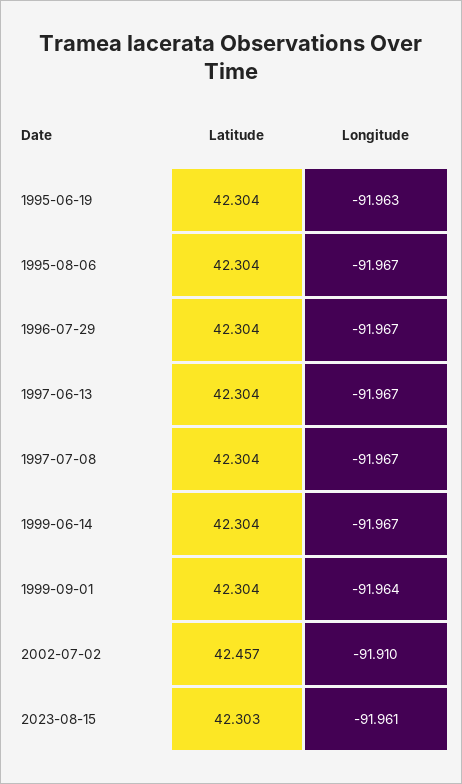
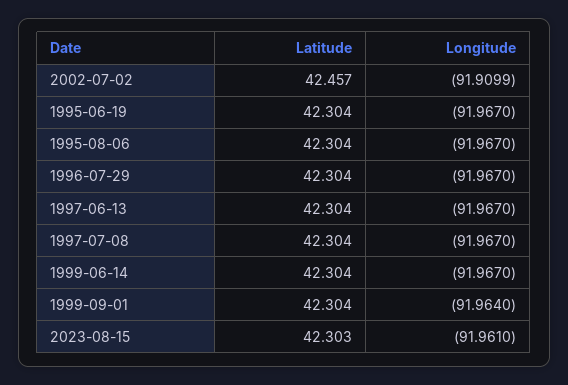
Longitude, 1995-06-19: -91.963 -> -91.967

